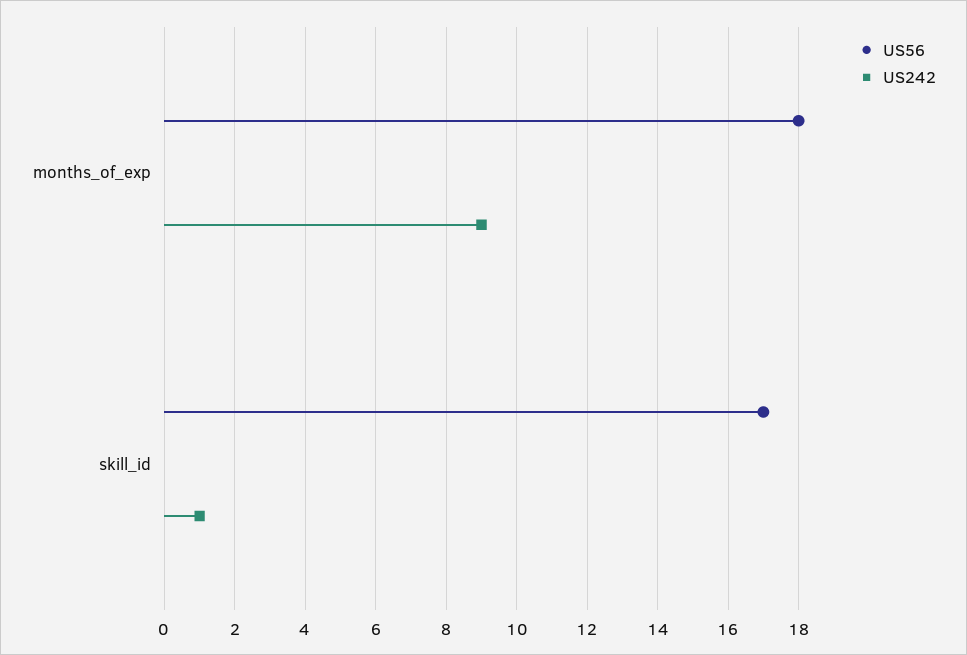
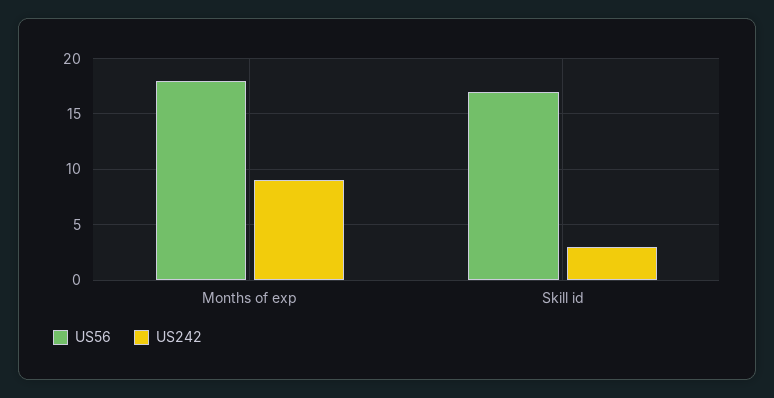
US242, skill_id: 1 -> 3

